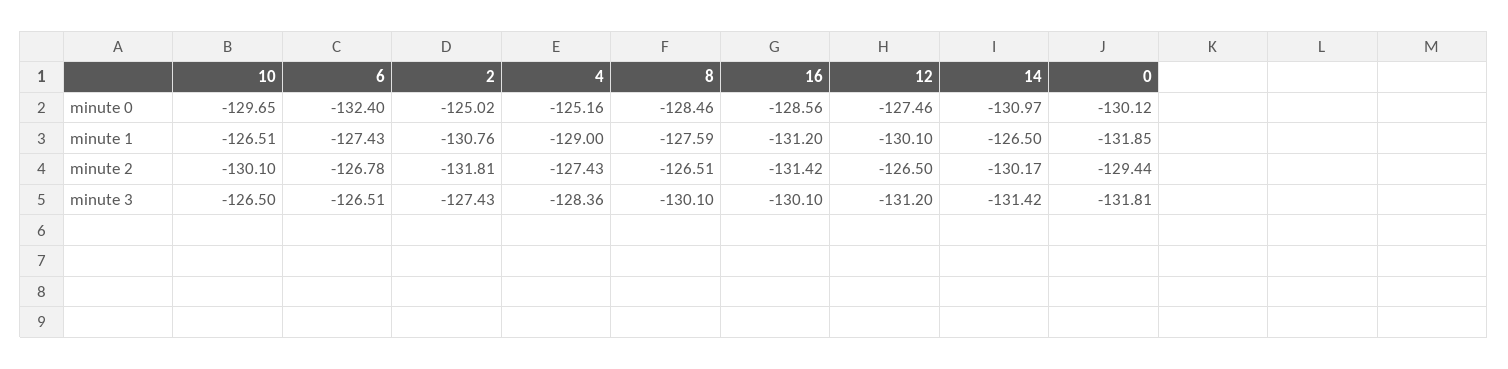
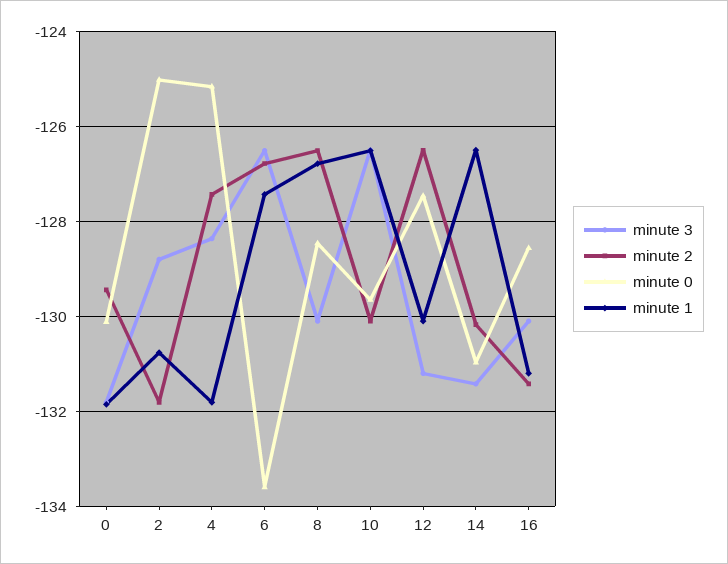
minute 0, 6: -132.4 -> -133.6
minute 1, 4: -129 -> -131.8
minute 1, 8: -127.59 -> -126.8
minute 3, 2: -127.43 -> -128.8

